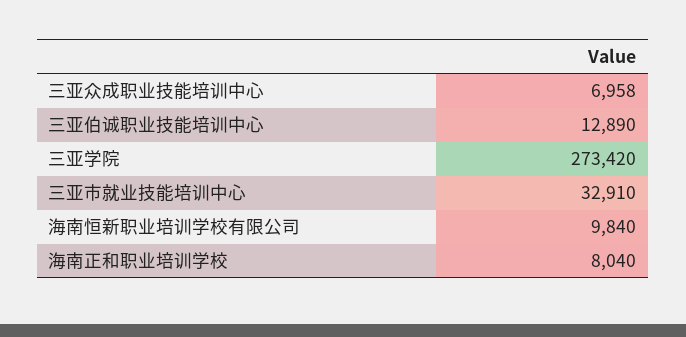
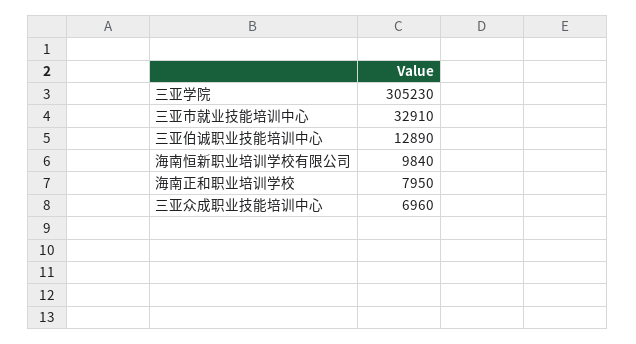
三亚众成职业技能培训中心: 6958 -> 6960
三亚学院: 273420 -> 305230
海南正和职业培训学校: 8040 -> 7950

